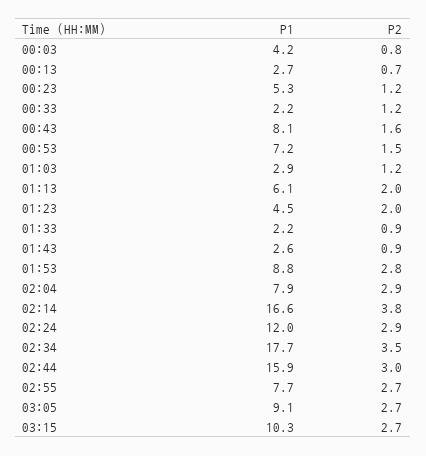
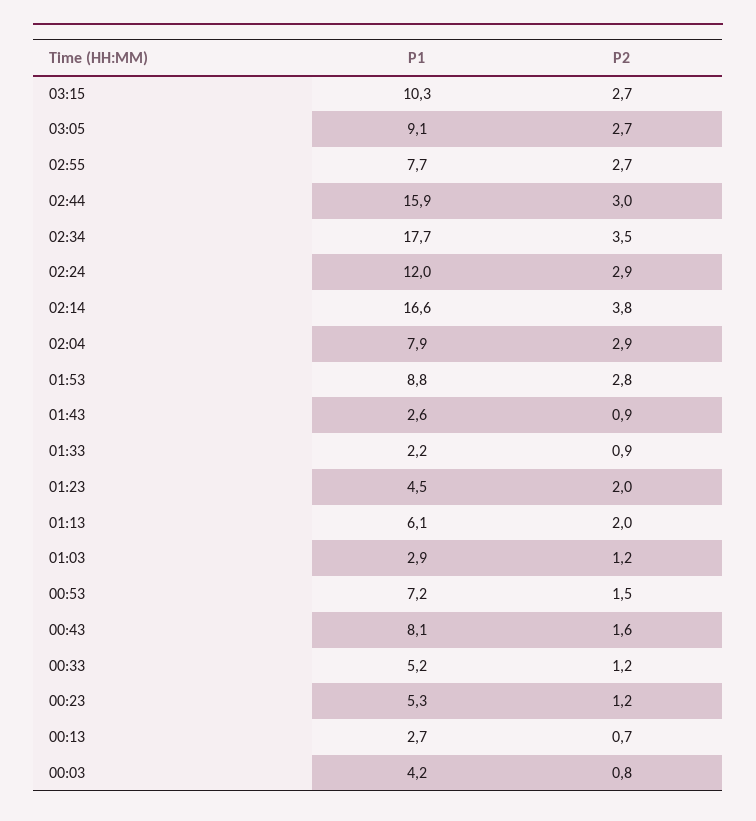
P1, 00:33: 2.2 -> 5.2

